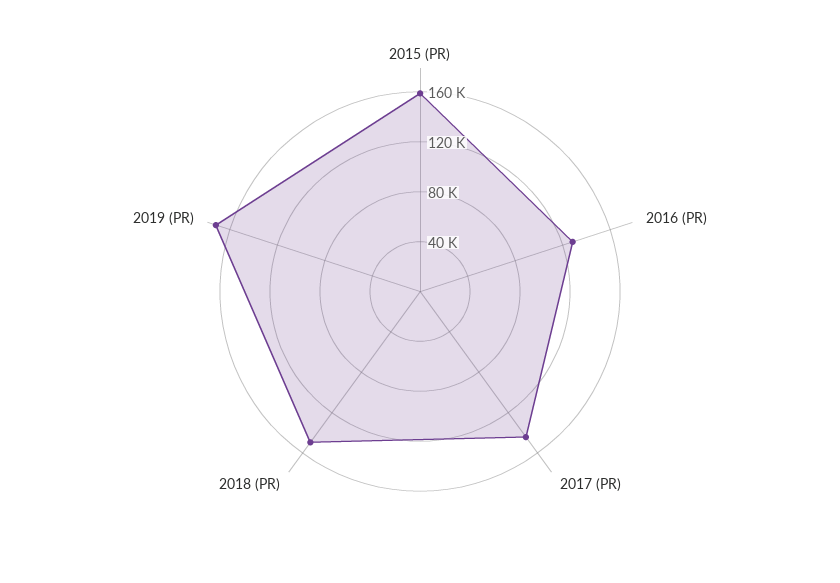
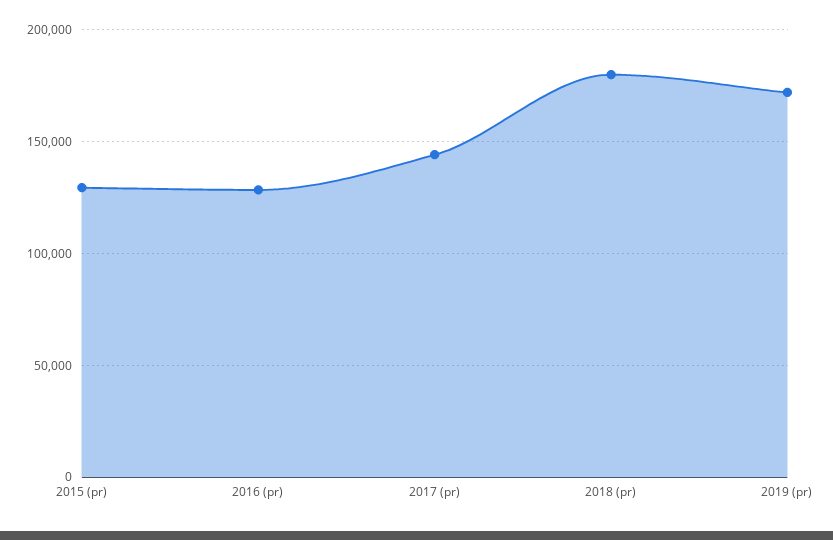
2015 (PR): 160000 -> 130000
2018 (PR): 150000 -> 180000

